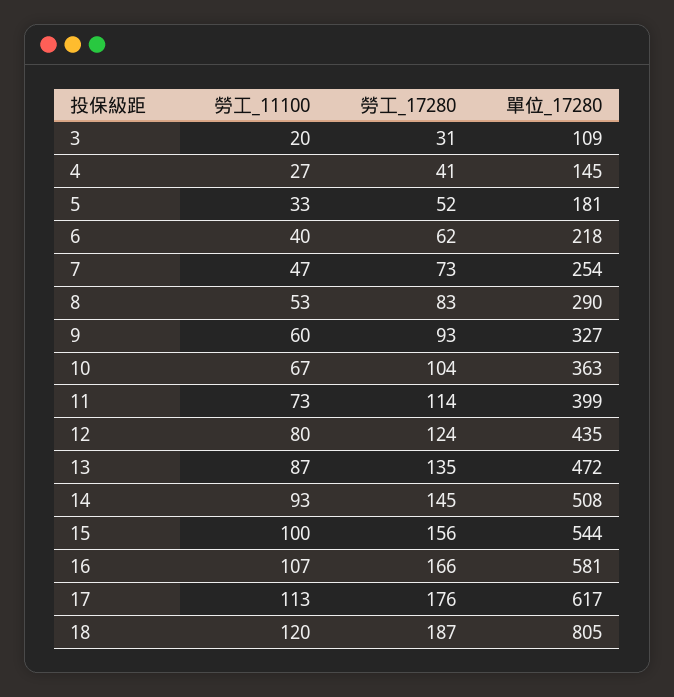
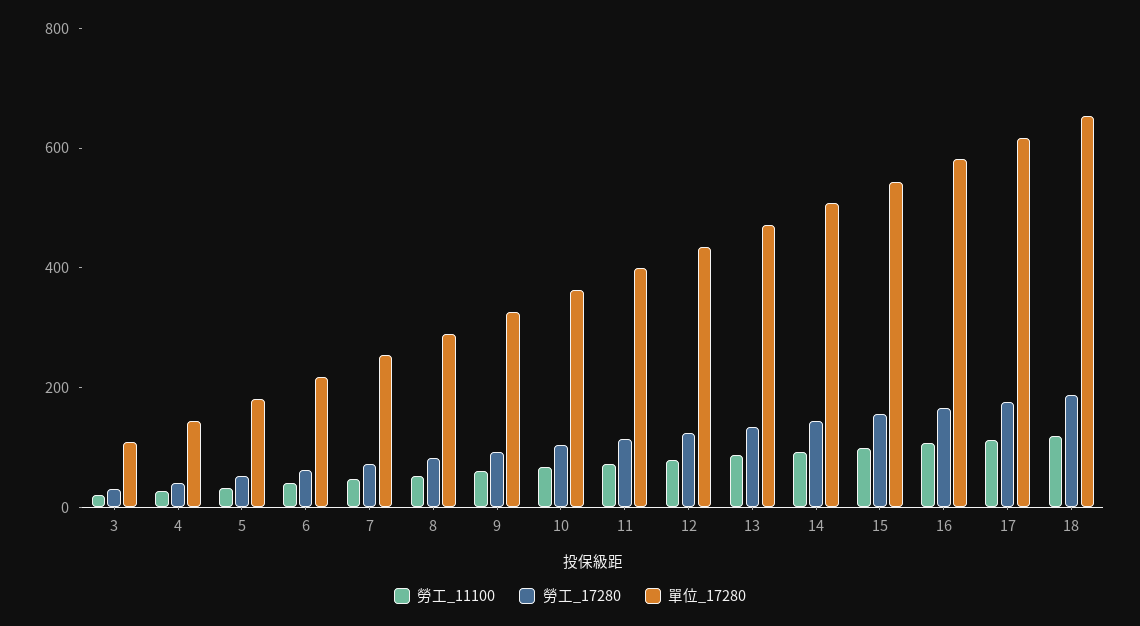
單位_17280, 18: 805 -> 650

